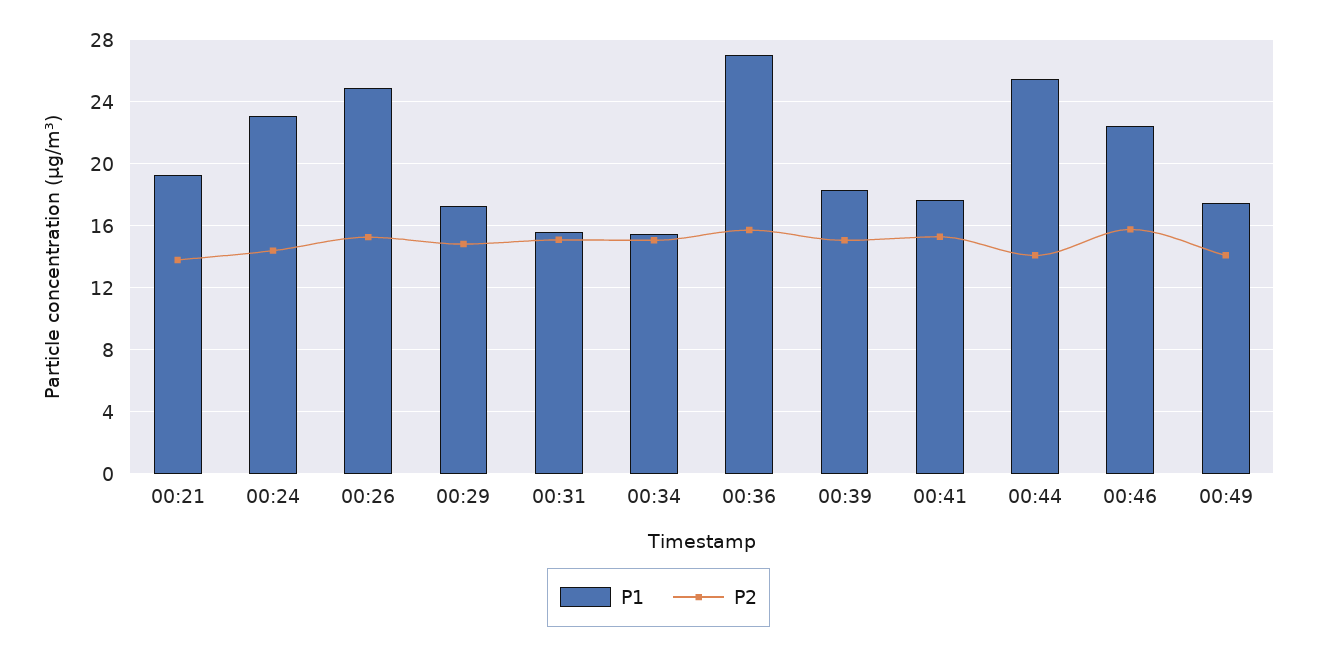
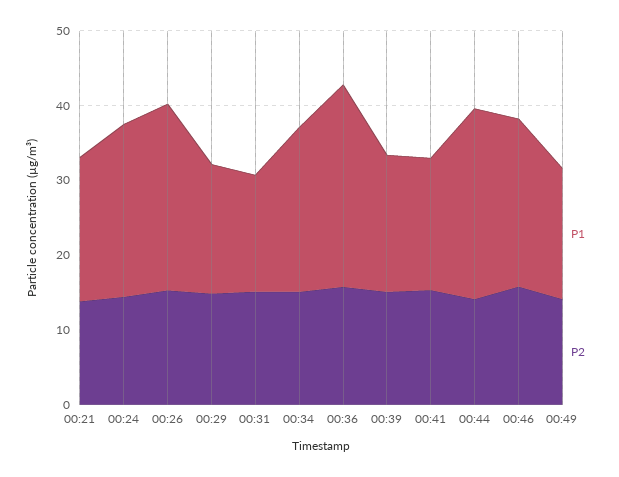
P1, 00:34: 15.5 -> 22

